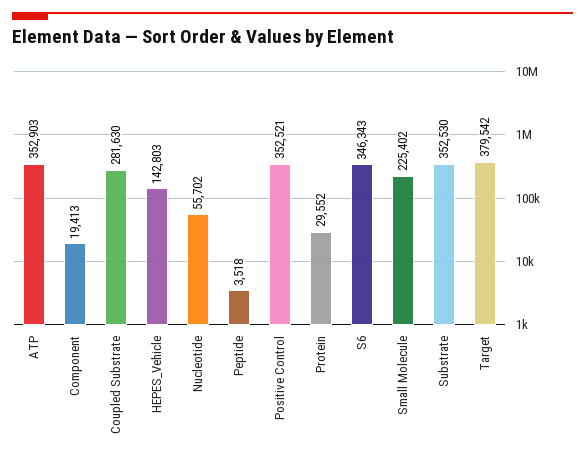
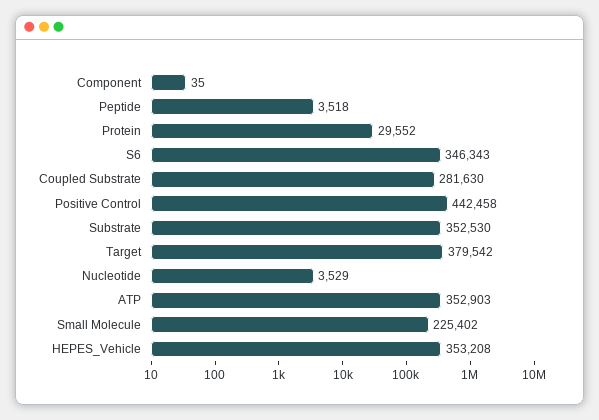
Component: 19413 -> 35
HEPES_Vehicle: 142803 -> 353208
Nucleotide: 55702 -> 3529
Positive Control: 352521 -> 442458

